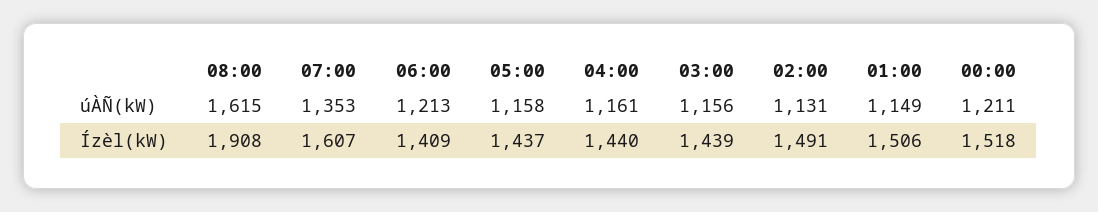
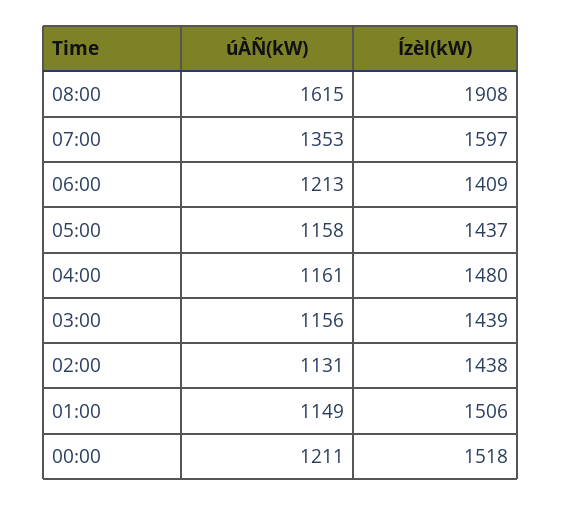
07:00, Ízèl(kW): 1607 -> 1597
04:00, Ízèl(kW): 1440 -> 1480
02:00, Ízèl(kW): 1491 -> 1438

